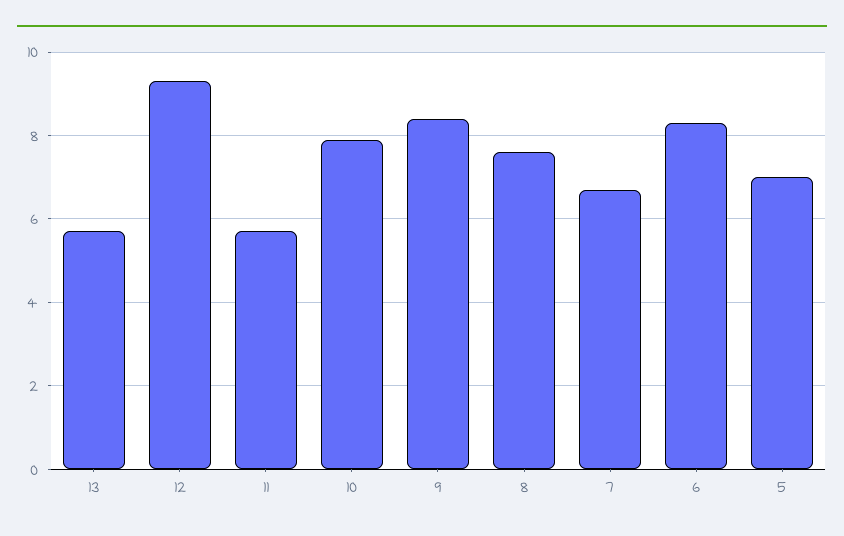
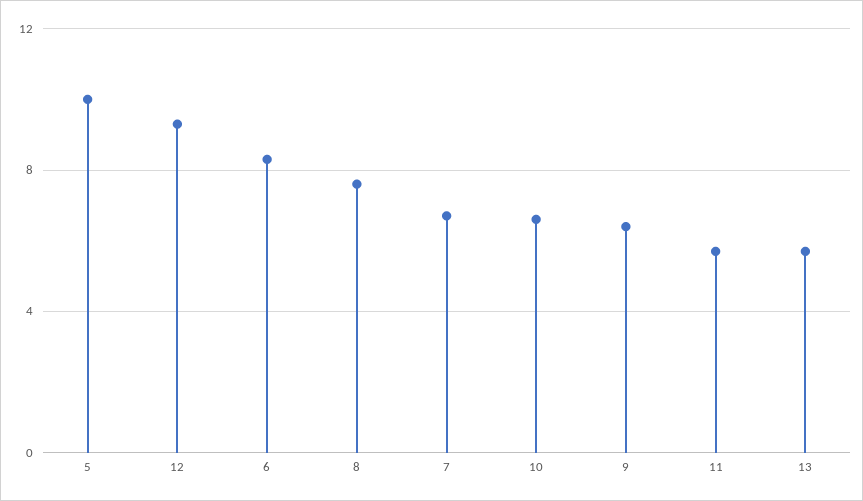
10: 8 -> 6.5
9: 8.5 -> 6.5
5: 7 -> 10

